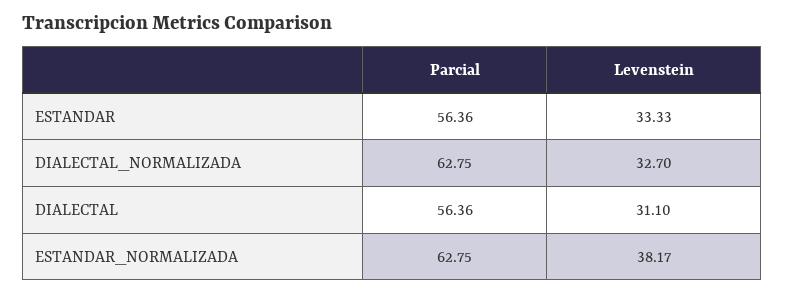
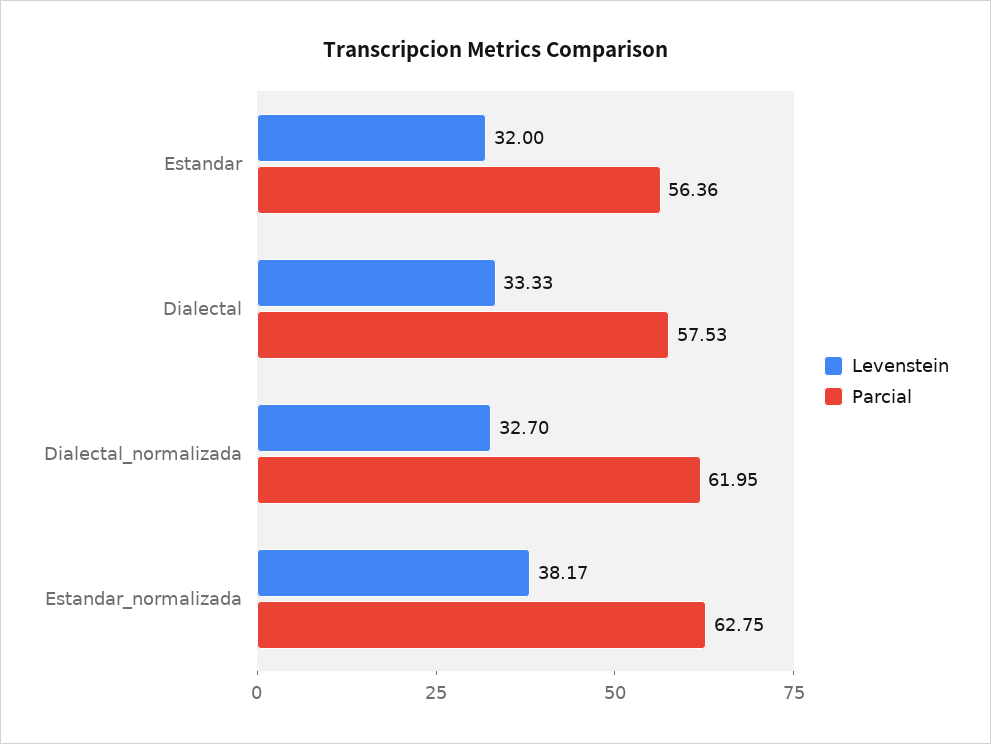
Levenstein, ESTANDAR: 33.33 -> 32
Parcial, DIALECTAL_NORMALIZADA: 62.75 -> 61.95
Parcial, DIALECTAL: 56.36 -> 57.53
Levenstein, DIALECTAL: 31.1 -> 33.33

